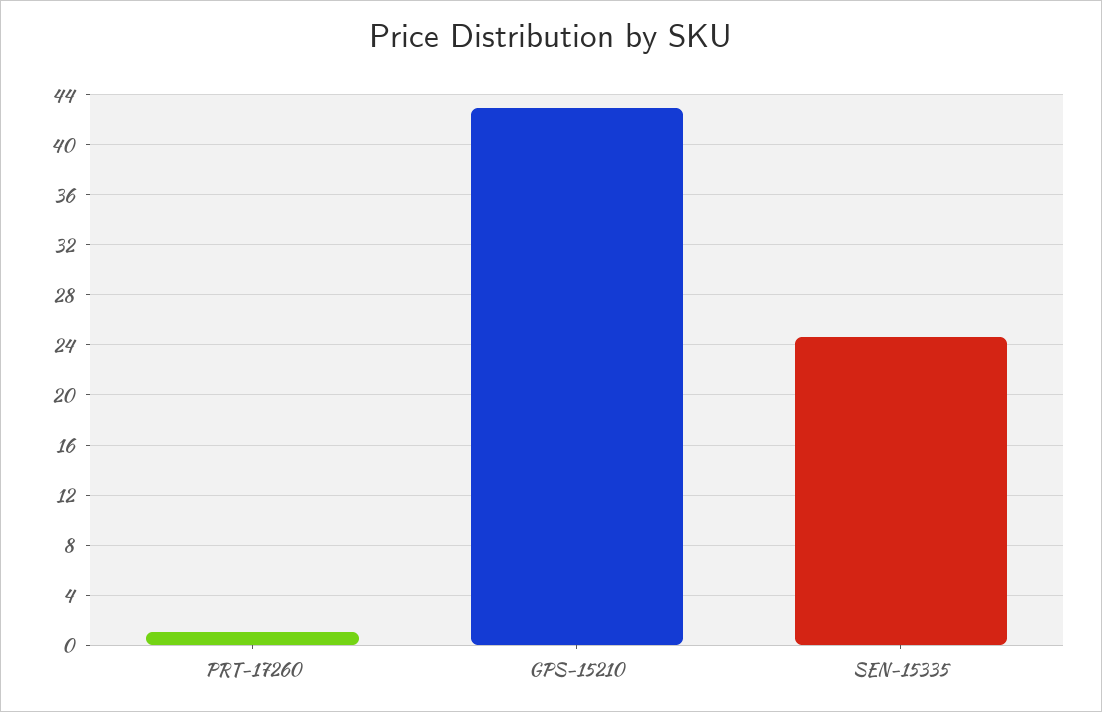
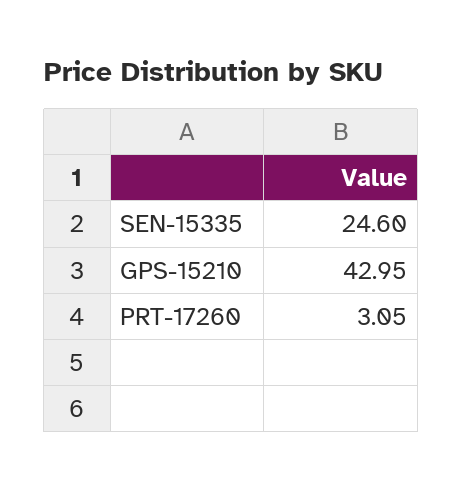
PRT-17260: 1 -> 3.05

